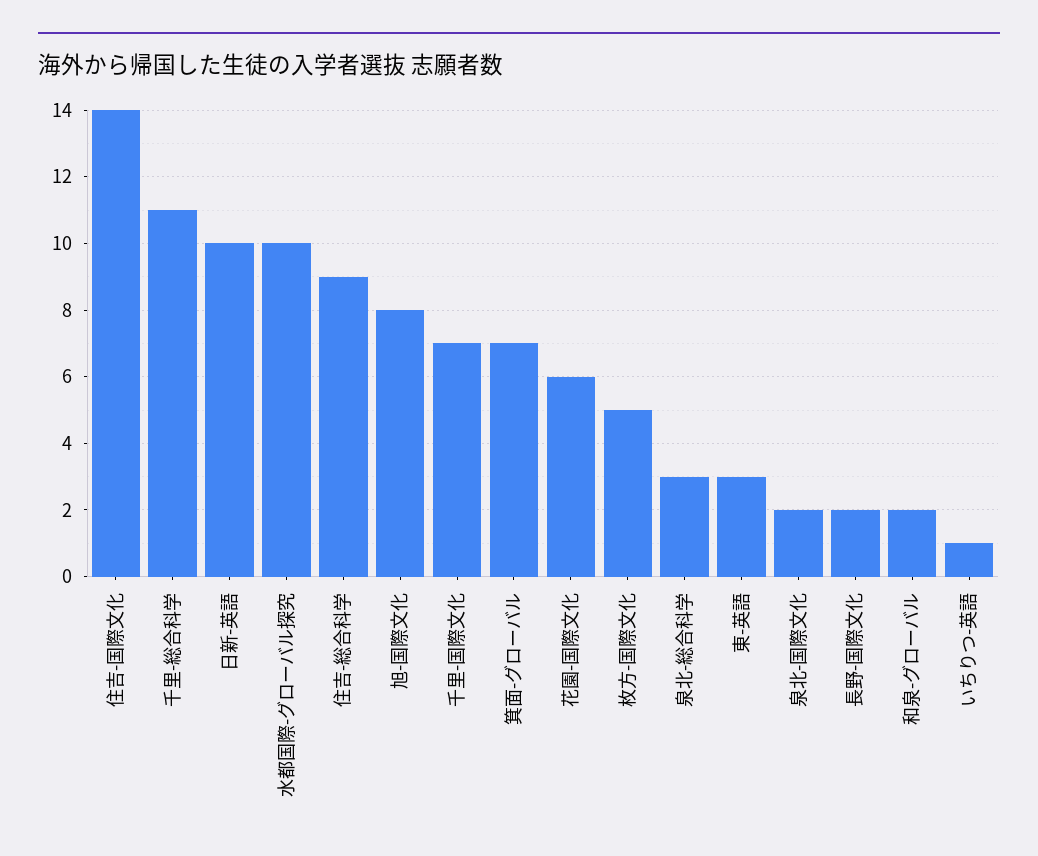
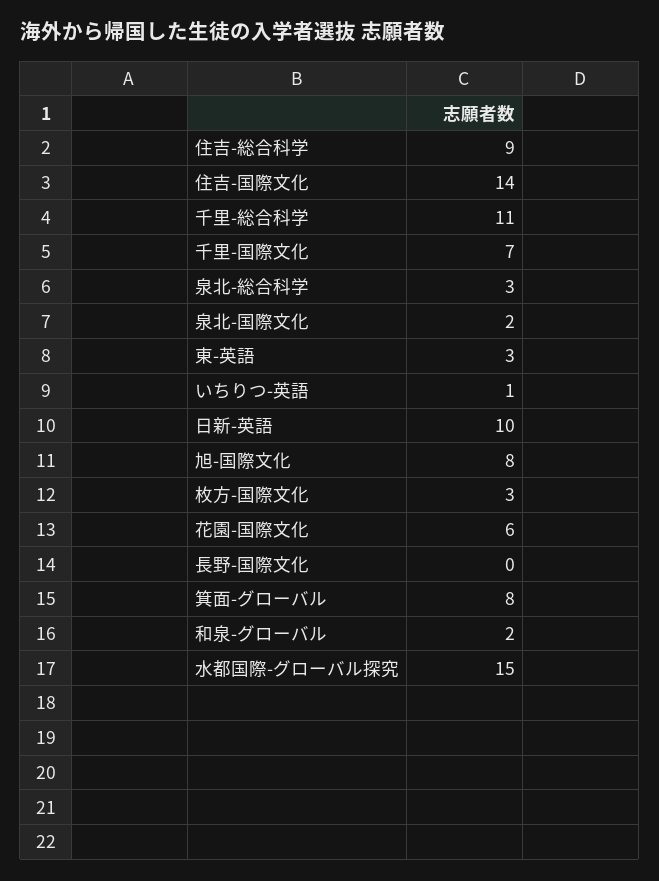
水都国際-グローバル探究: 10 -> 15
箕面-グローバル: 7 -> 8
枚方-国際文化: 5 -> 3
長野-国際文化: 2 -> 0

